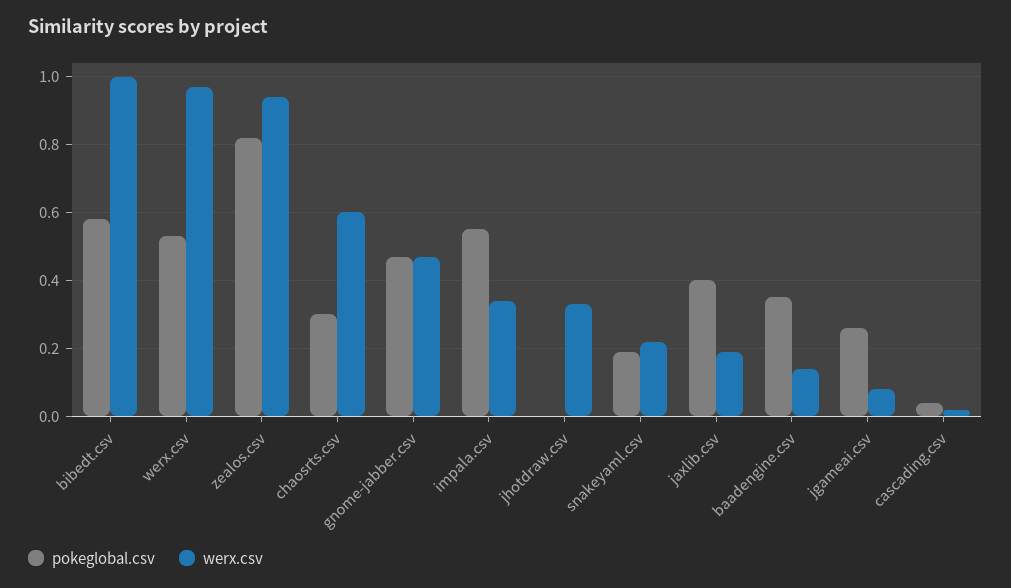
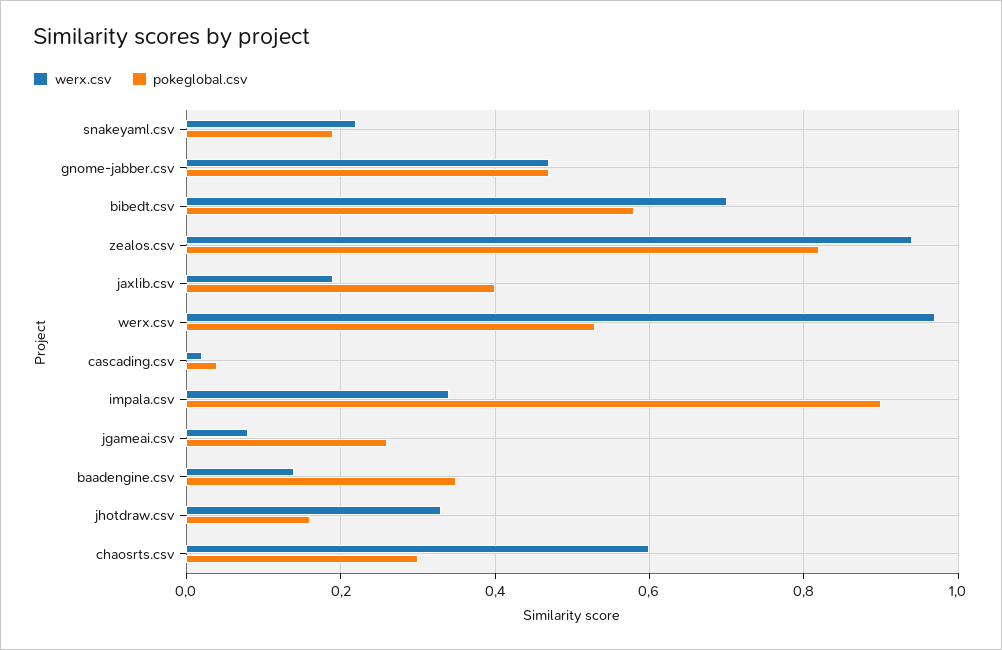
werx.csv, bibedt.csv: 1 -> 0.7
pokeglobal.csv, impala.csv: 0.55 -> 0.9
pokeglobal.csv, jhotdraw.csv: 0 -> 0.15

